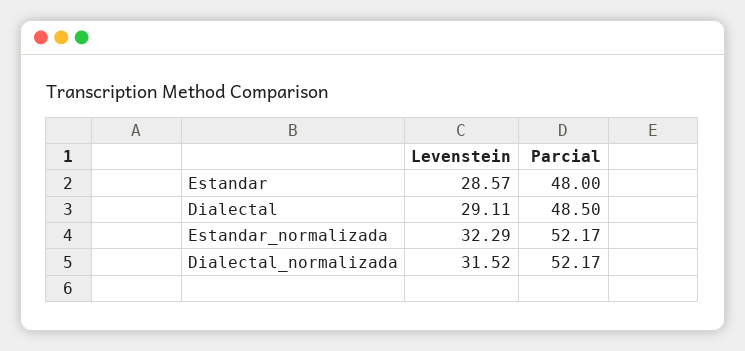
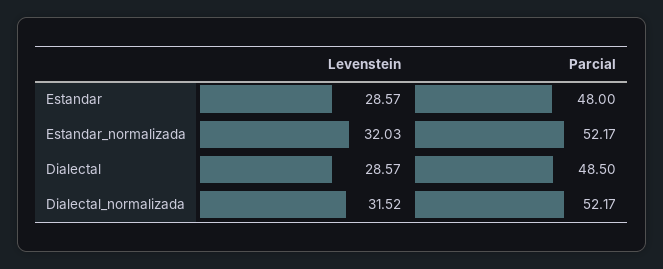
Levenstein, Dialectal: 29.11 -> 28.57
Levenstein, Estandar_normalizada: 32.29 -> 32.03

